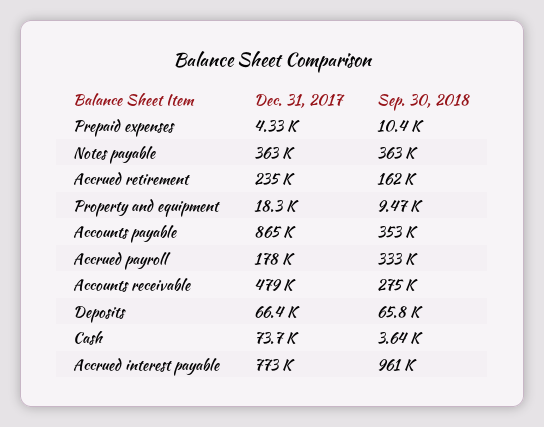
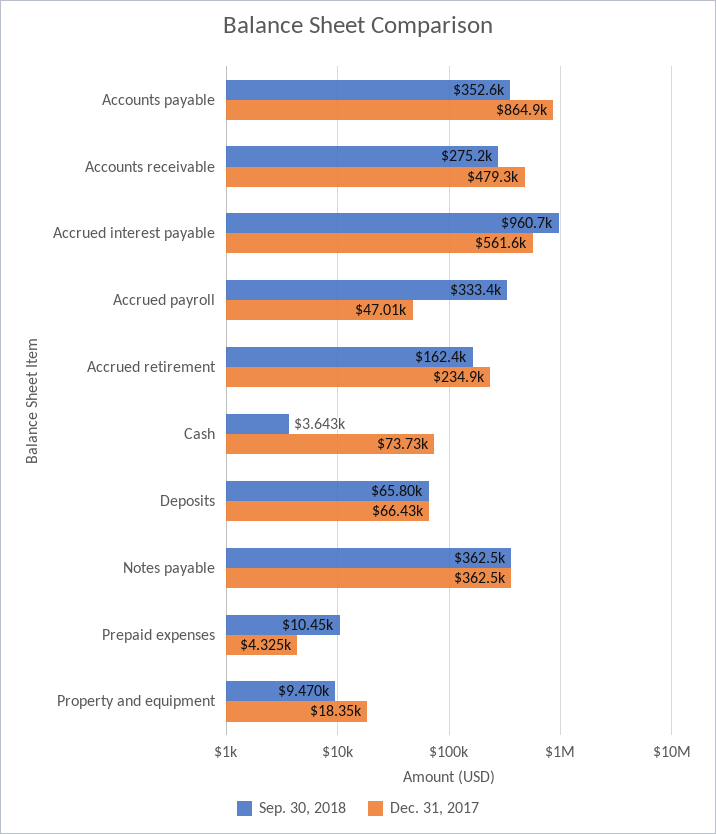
Dec. 31, 2017, Accrued payroll: 178000 -> 47010
Dec. 31, 2017, Accrued interest payable: 773000 -> 561600

